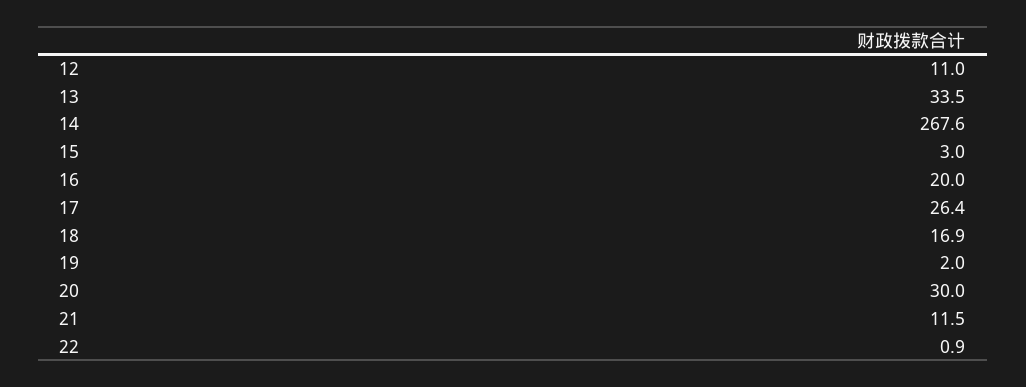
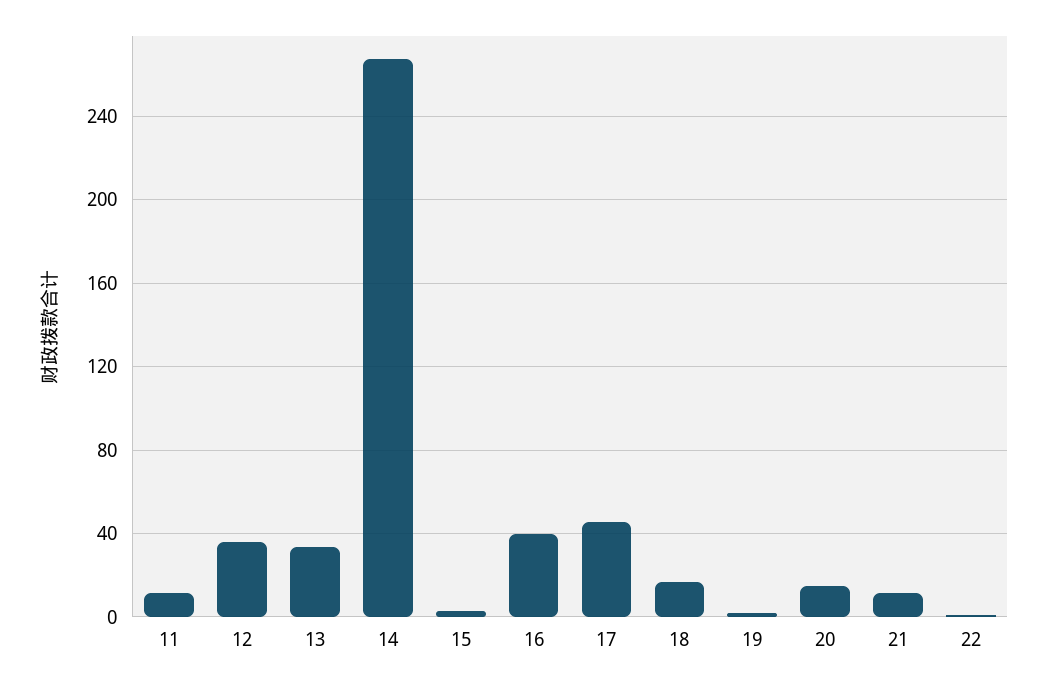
12: 11 -> 35
16: 20 -> 40
17: 26.4 -> 45
20: 30 -> 15
11: none -> 10

